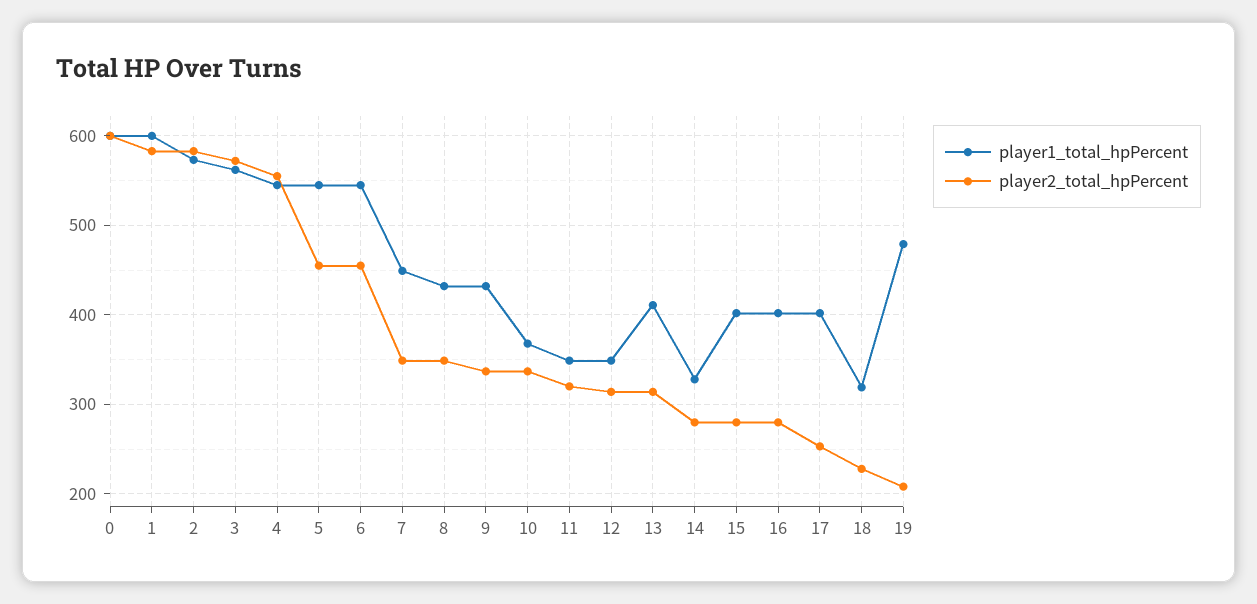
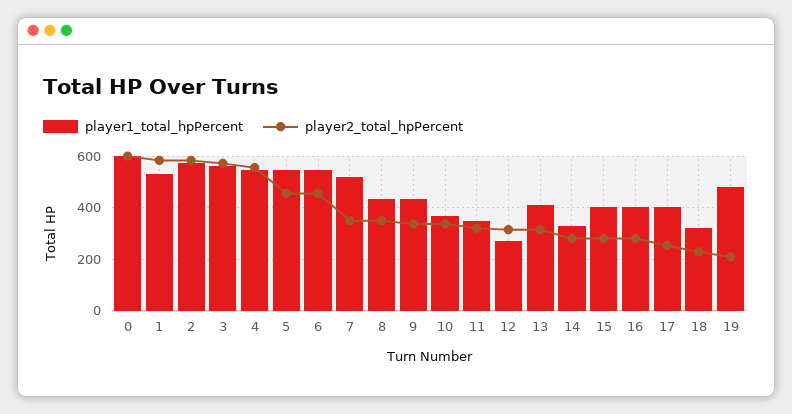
player1_total_hpPercent, 1: 600 -> 525
player1_total_hpPercent, 7: 450 -> 525
player1_total_hpPercent, 12: 350 -> 275

